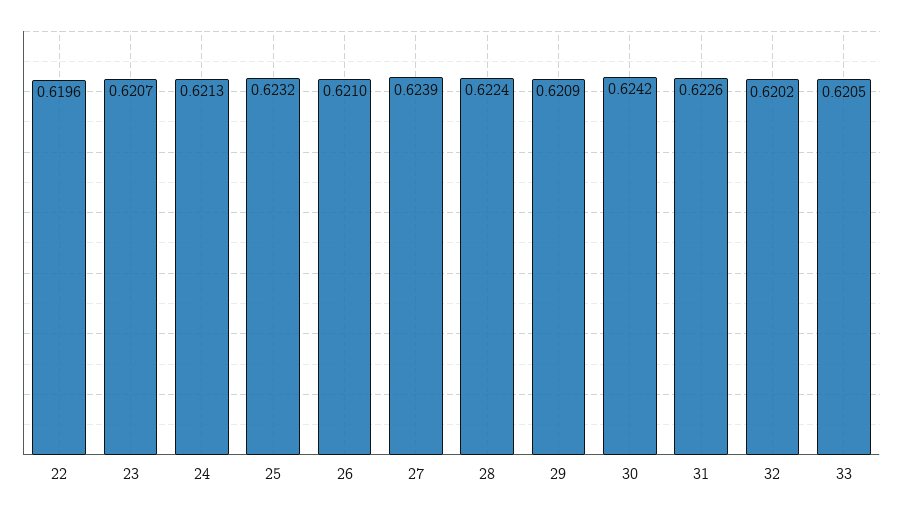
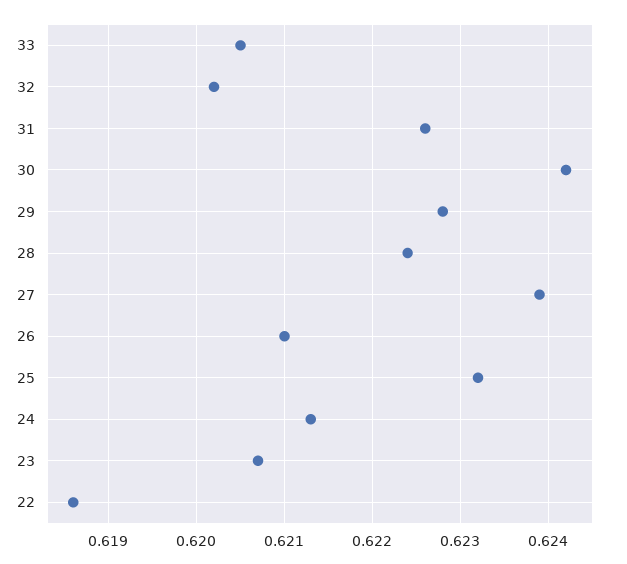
22: 0.6196 -> 0.6186
29: 0.6209 -> 0.6228

